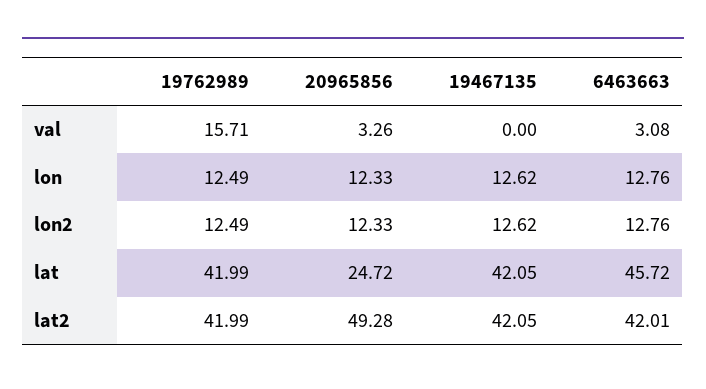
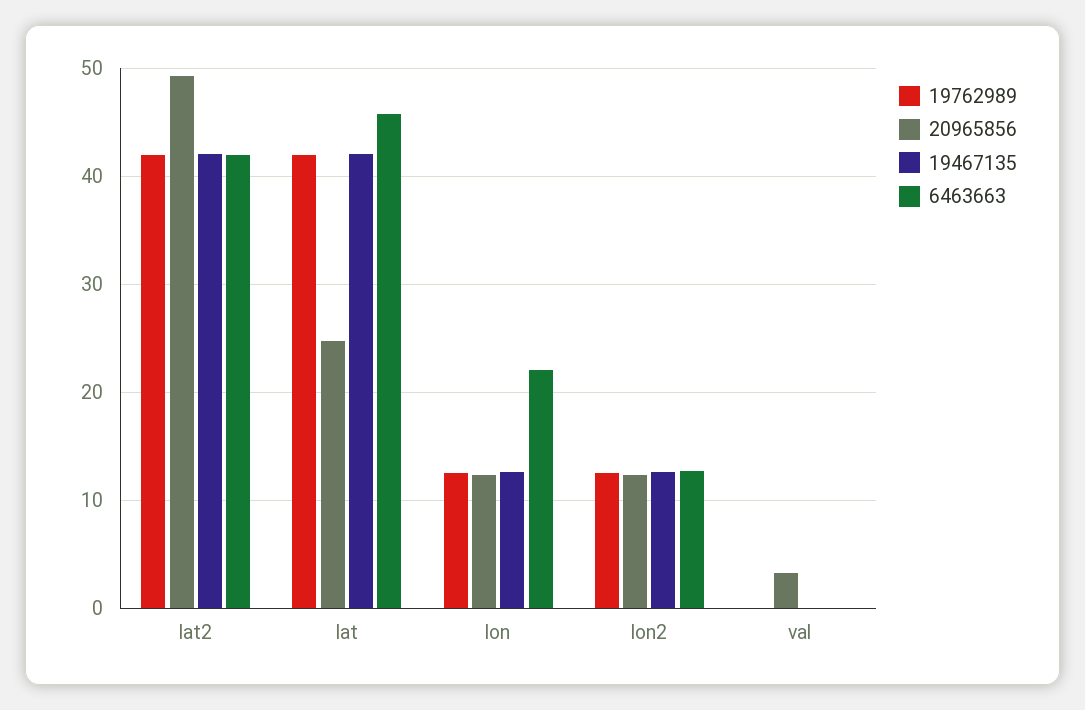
19762989, val: 15.71 -> 0
6463663, val: 3.08 -> 0
6463663, lon: 12.76 -> 22

